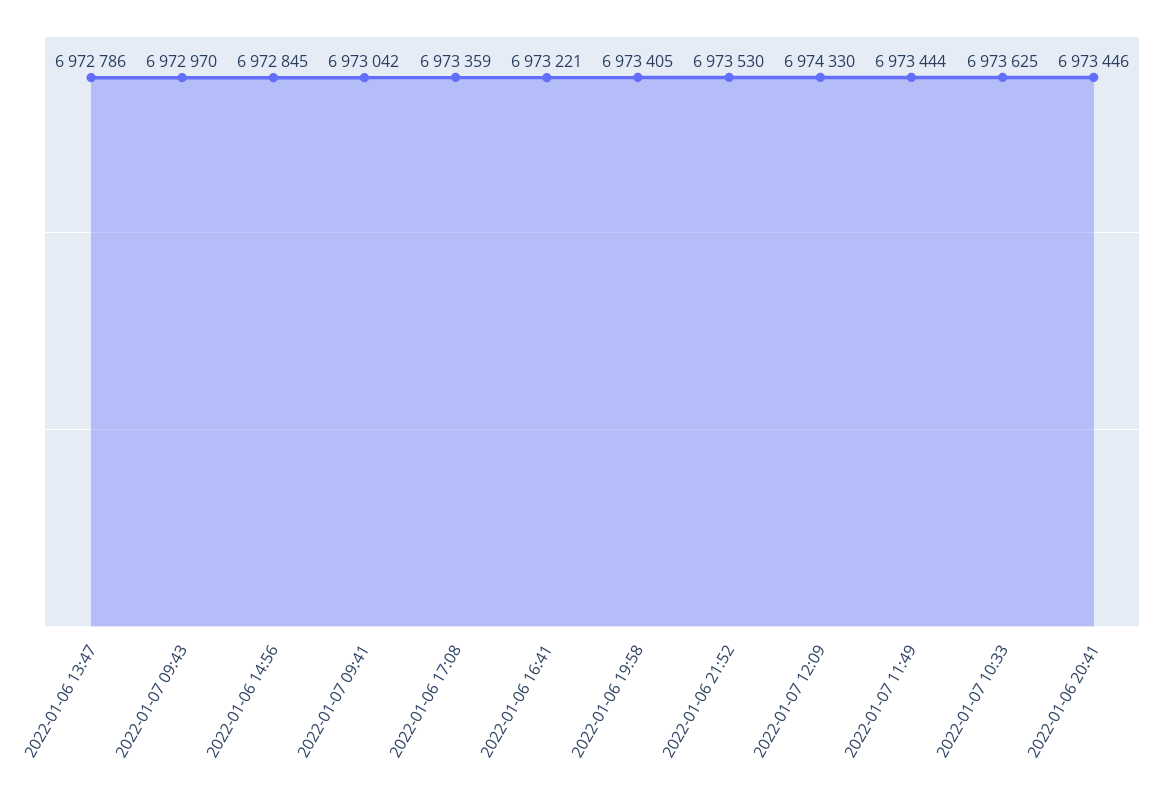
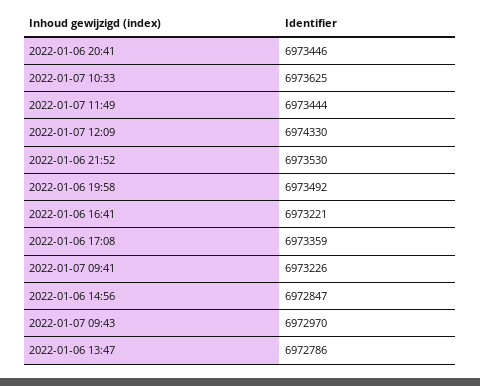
2022-01-06 14:56: 6972845 -> 6972847
2022-01-07 09:41: 6973042 -> 6973226
2022-01-06 19:58: 6973405 -> 6973492

